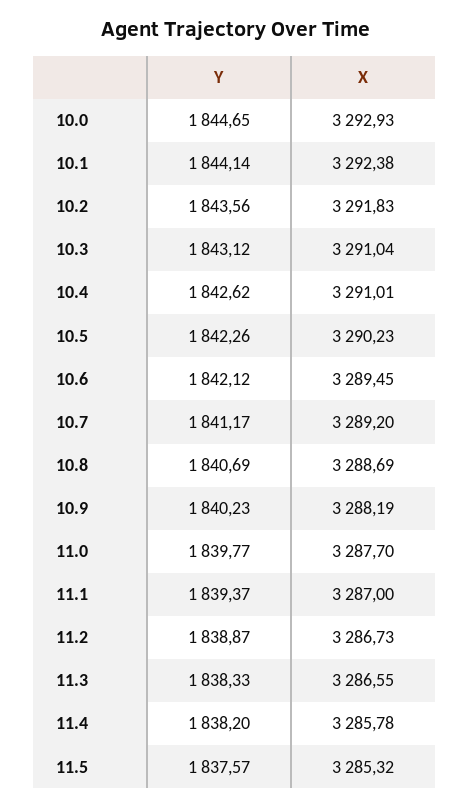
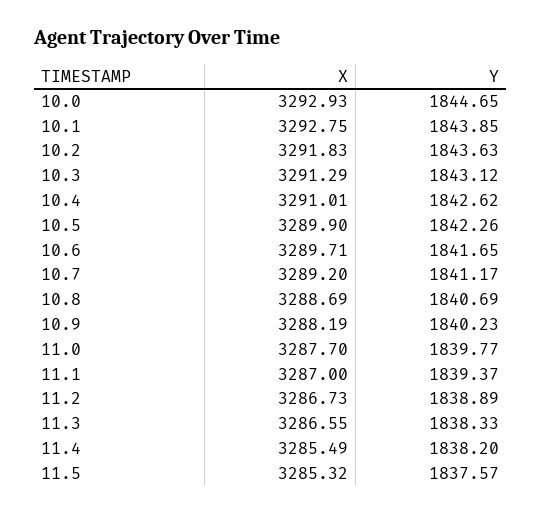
Y, 10.1: 1844.14 -> 1843.85
X, 10.1: 3292.38 -> 3292.75
Y, 10.2: 1843.56 -> 1843.63
X, 10.3: 3291.04 -> 3291.29
X, 10.5: 3290.23 -> 3289.9
Y, 10.6: 1842.12 -> 1841.65
X, 10.6: 3289.45 -> 3289.71
Y, 11.2: 1838.87 -> 1838.89
X, 11.4: 3285.78 -> 3285.49

